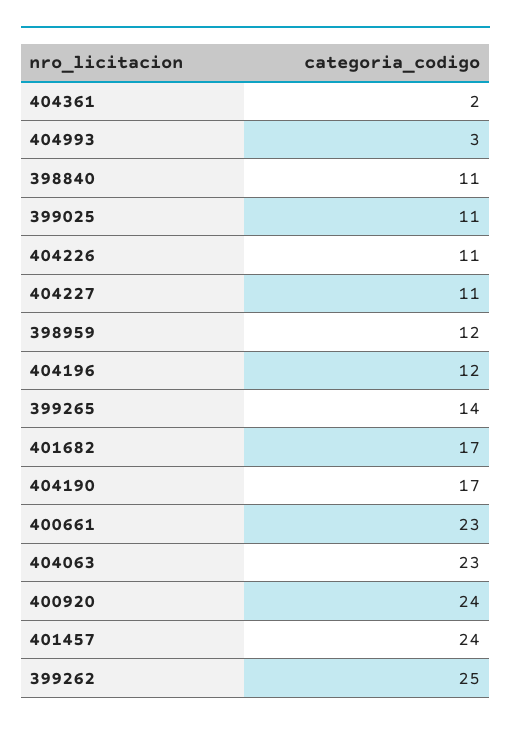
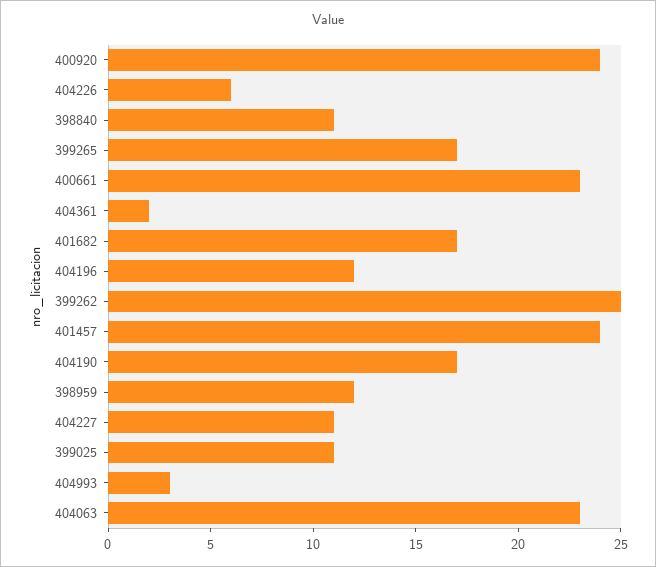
404226: 11 -> 6
399265: 14 -> 17

